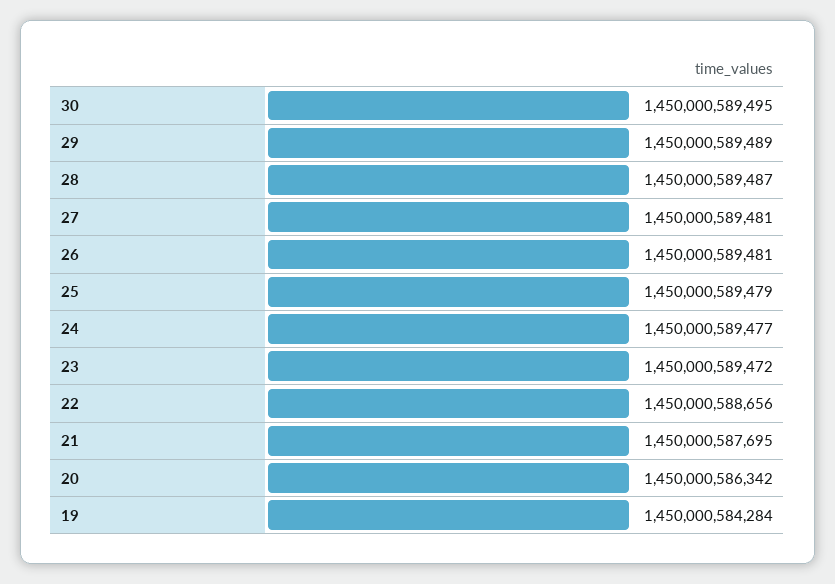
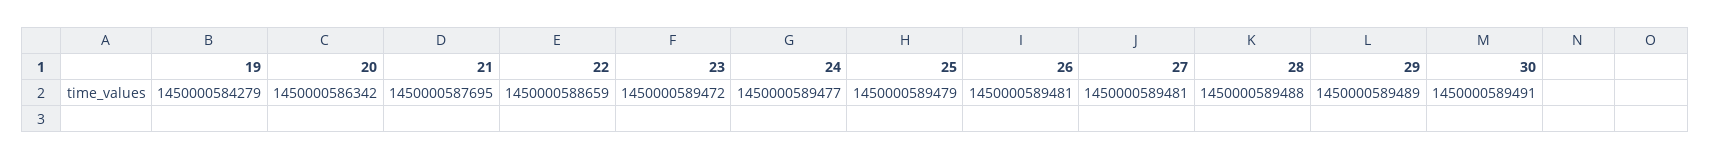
30: 1450000589495 -> 1450000589491
28: 1450000589487 -> 1450000589488
22: 1450000588656 -> 1450000588659
19: 1450000584284 -> 1450000584279

